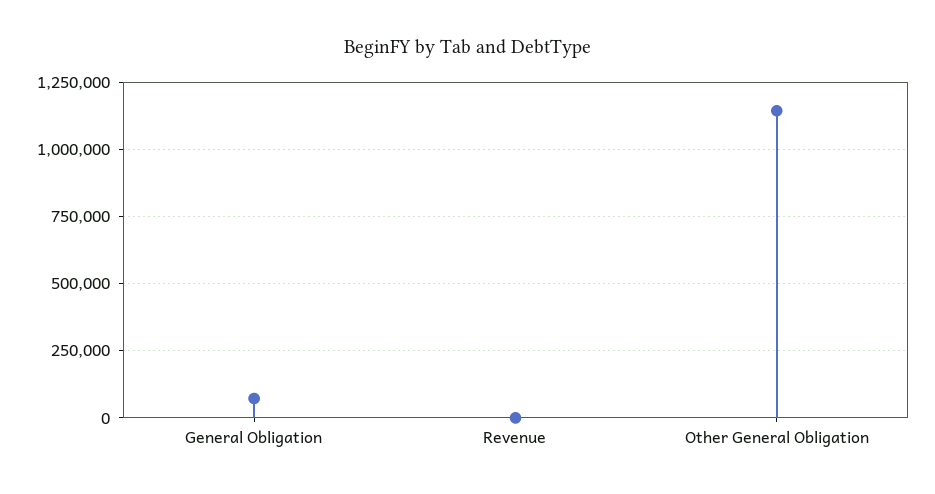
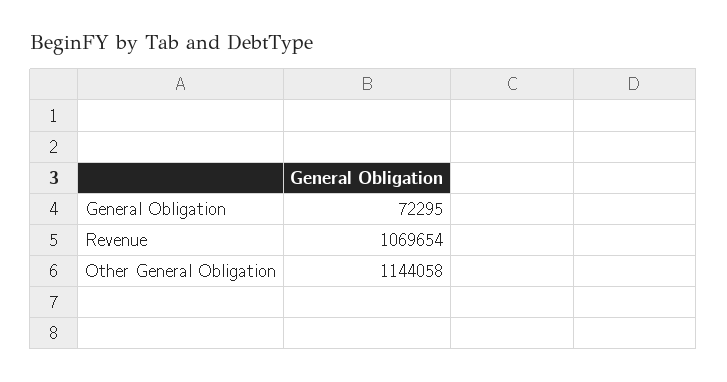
Revenue: 0 -> 1069654

